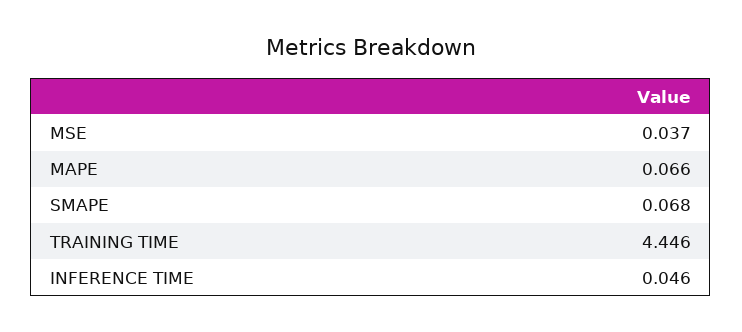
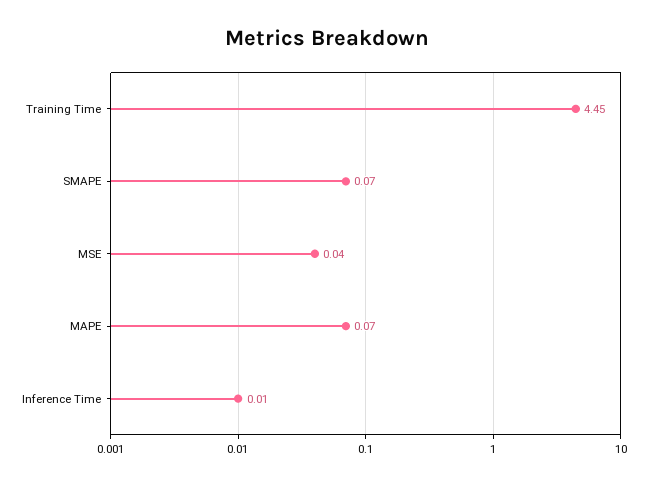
INFERENCE TIME: 0.046 -> 0.01

